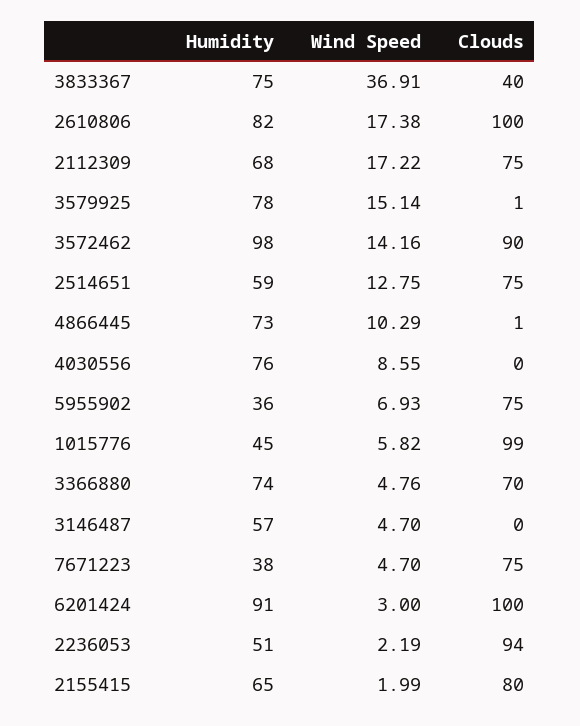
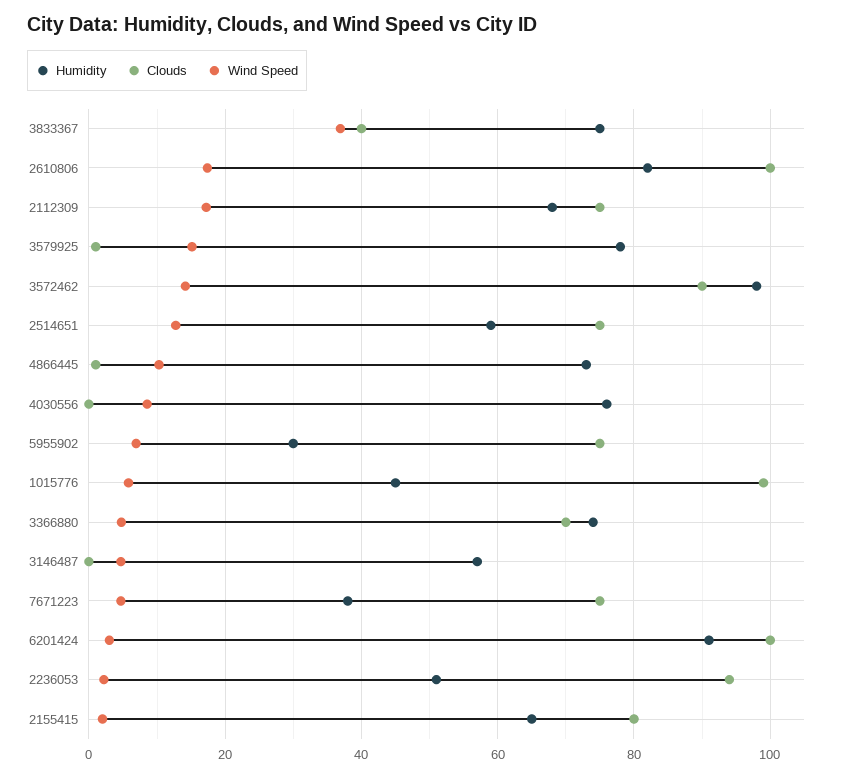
Humidity, 5955902: 36 -> 30

